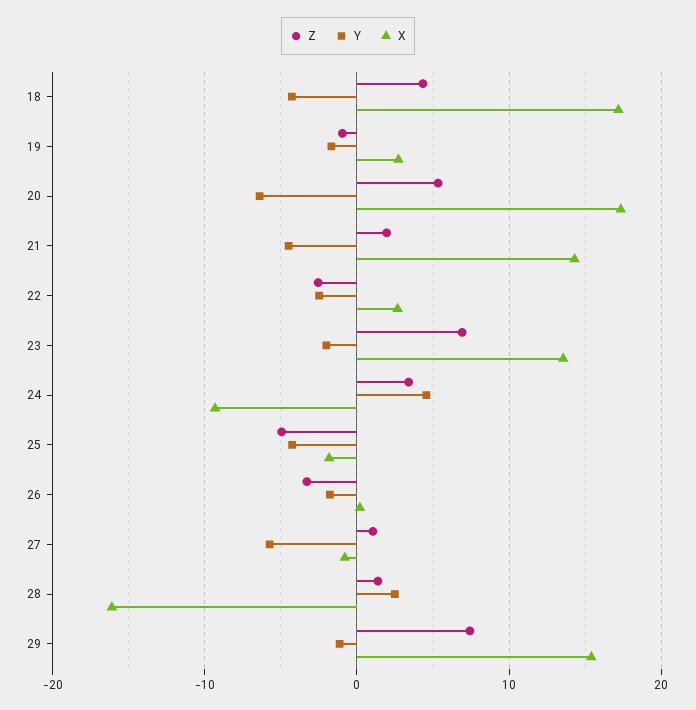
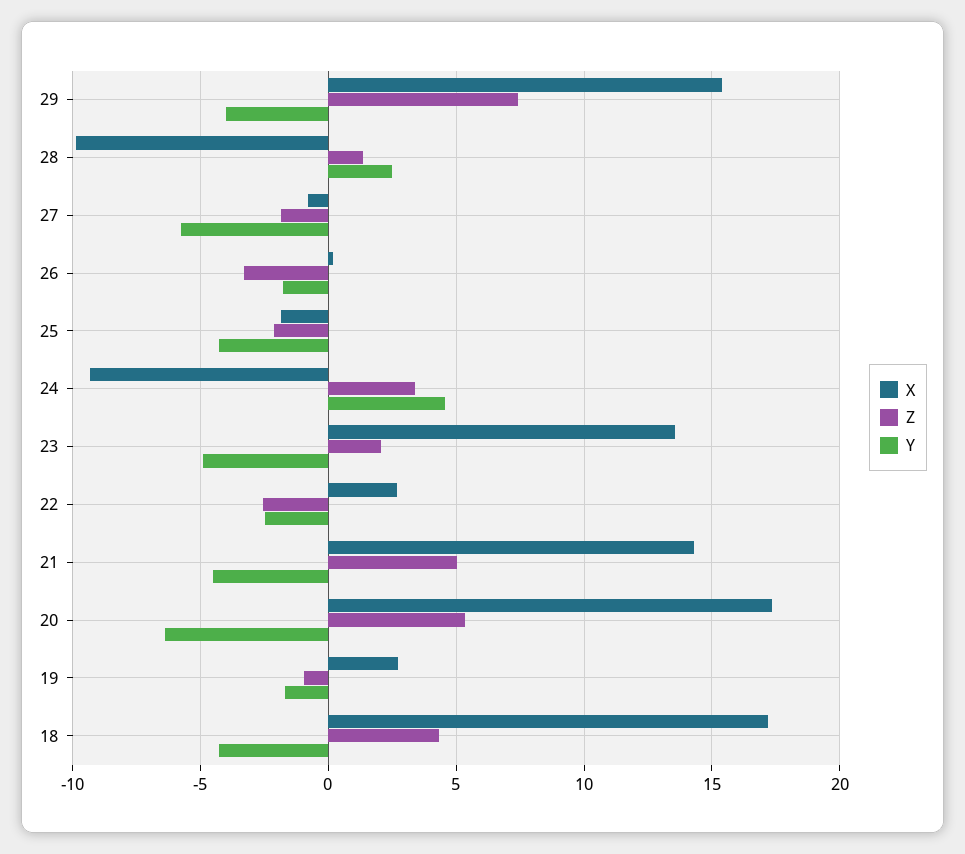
Z, 21: 2 -> 5
Z, 23: 7 -> 2
Y, 23: -2 -> -5
Z, 25: -5 -> -2
Z, 27: 1 -> -2
X, 28: -16 -> -10
Y, 29: -1 -> -4

